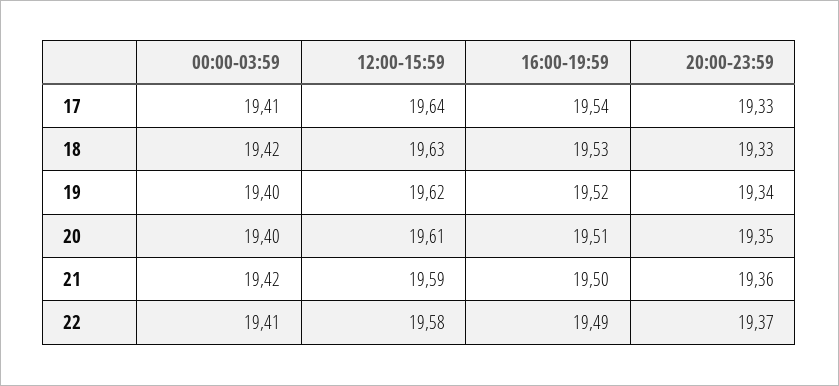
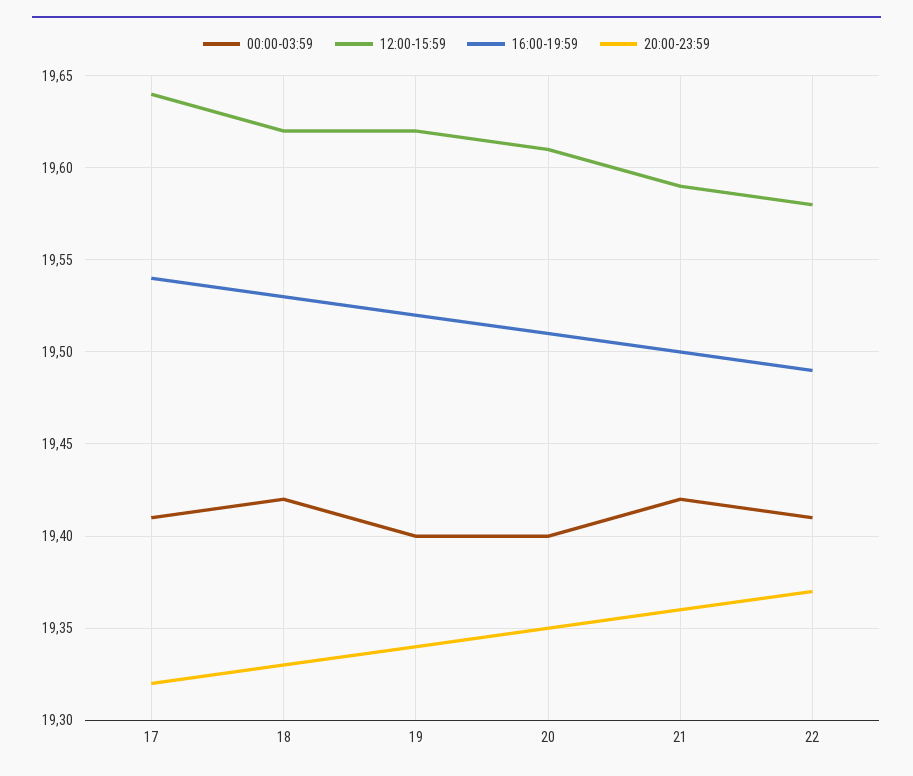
20:00-23:59, 17: 19.33 -> 19.32
12:00-15:59, 18: 19.63 -> 19.62

